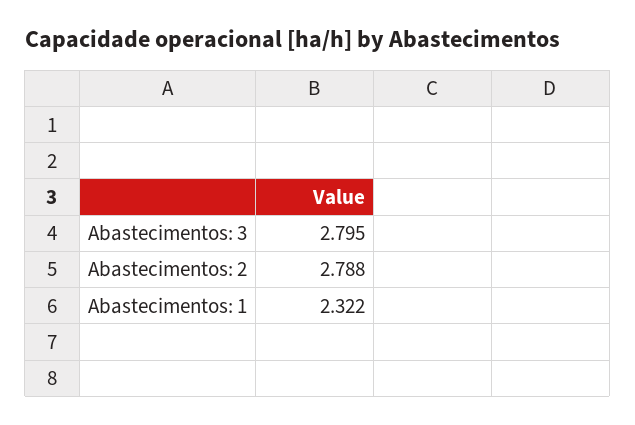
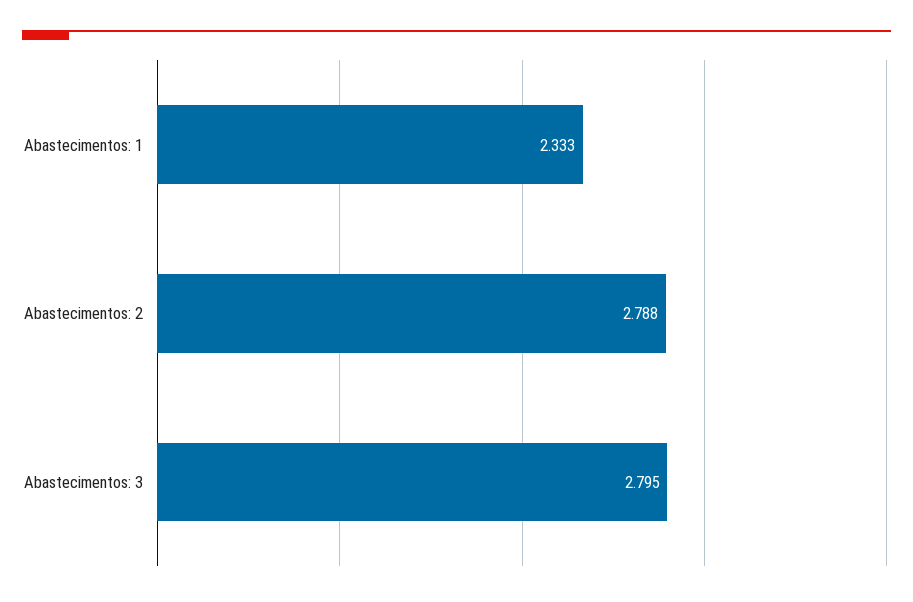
Abastecimentos: 1: 2.322 -> 2.333

